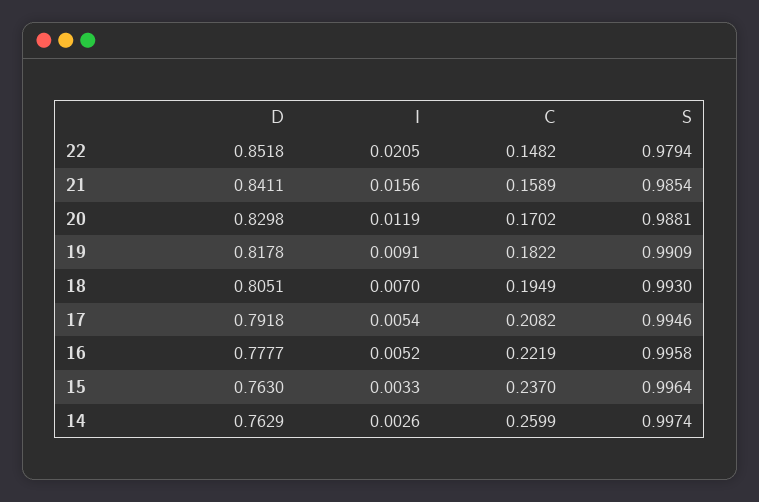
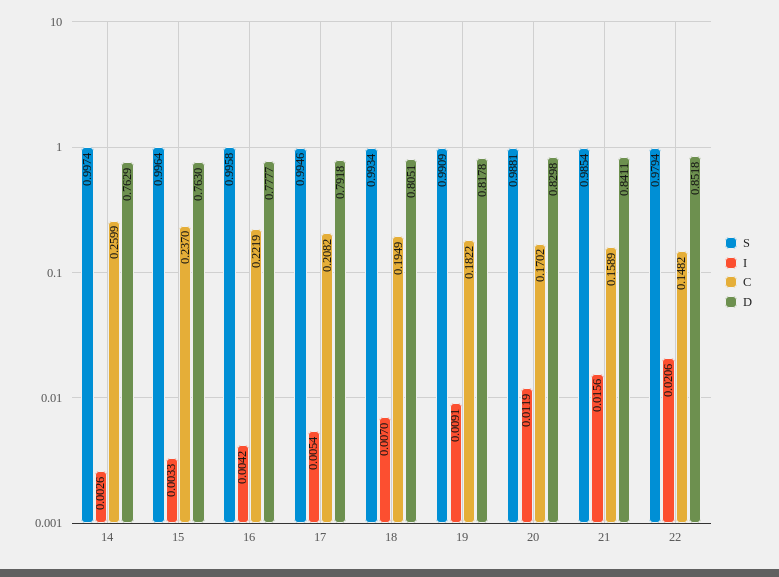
I, 22: 0.0205 -> 0.0206
S, 18: 0.993 -> 0.9934
I, 16: 0.0052 -> 0.0042

